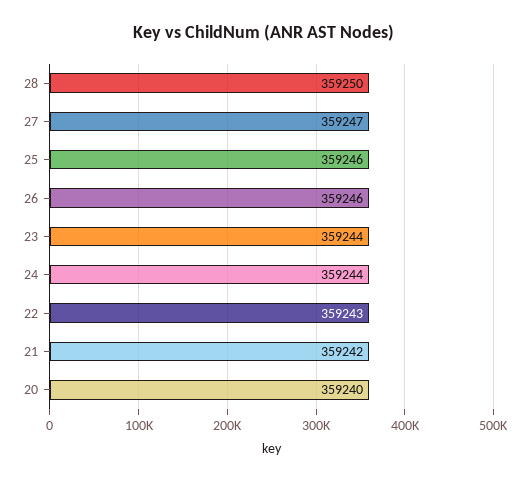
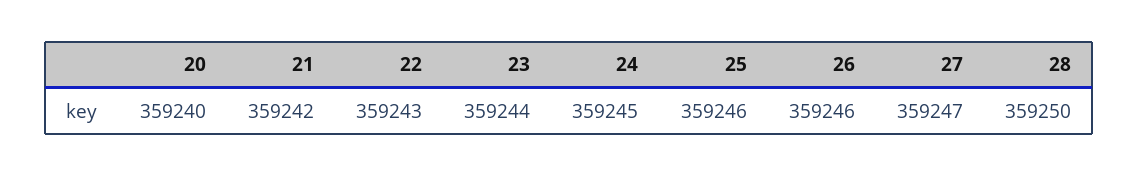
24: 359244 -> 359245

